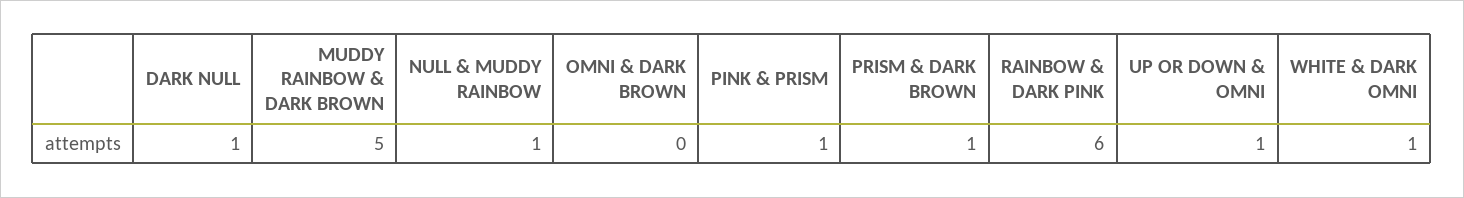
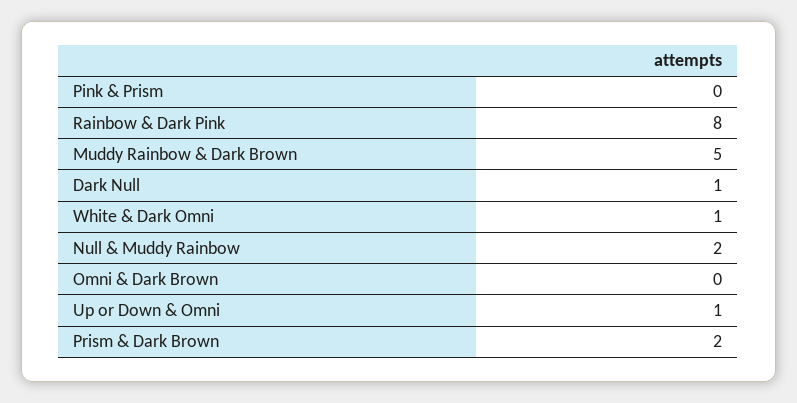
NULL & MUDDY RAINBOW: 1 -> 2
PINK & PRISM: 1 -> 0
PRISM & DARK BROWN: 1 -> 2
RAINBOW & DARK PINK: 6 -> 8

